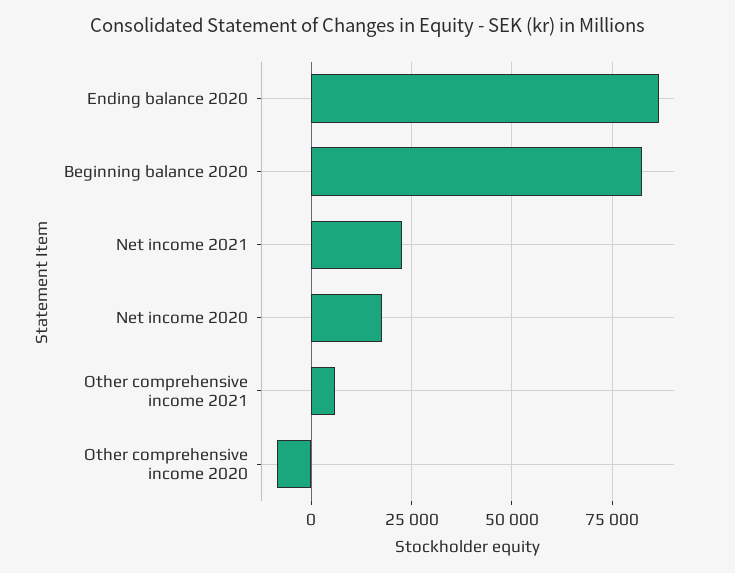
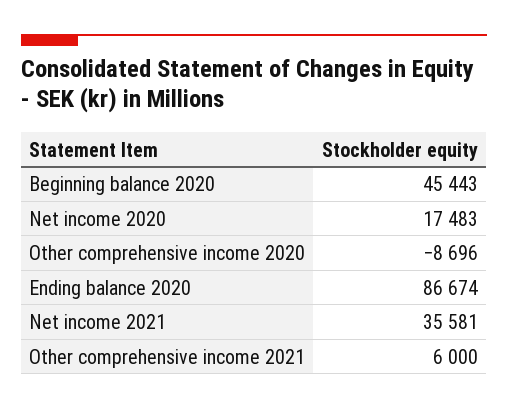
Beginning balance 2020: 82500 -> 45443
Net income 2021: 22500 -> 35581

